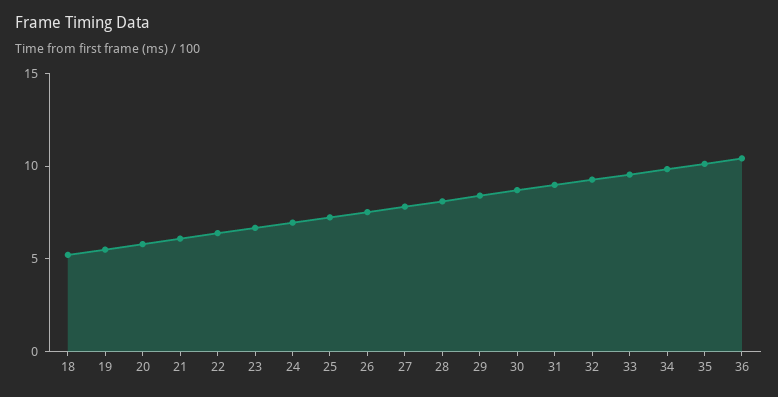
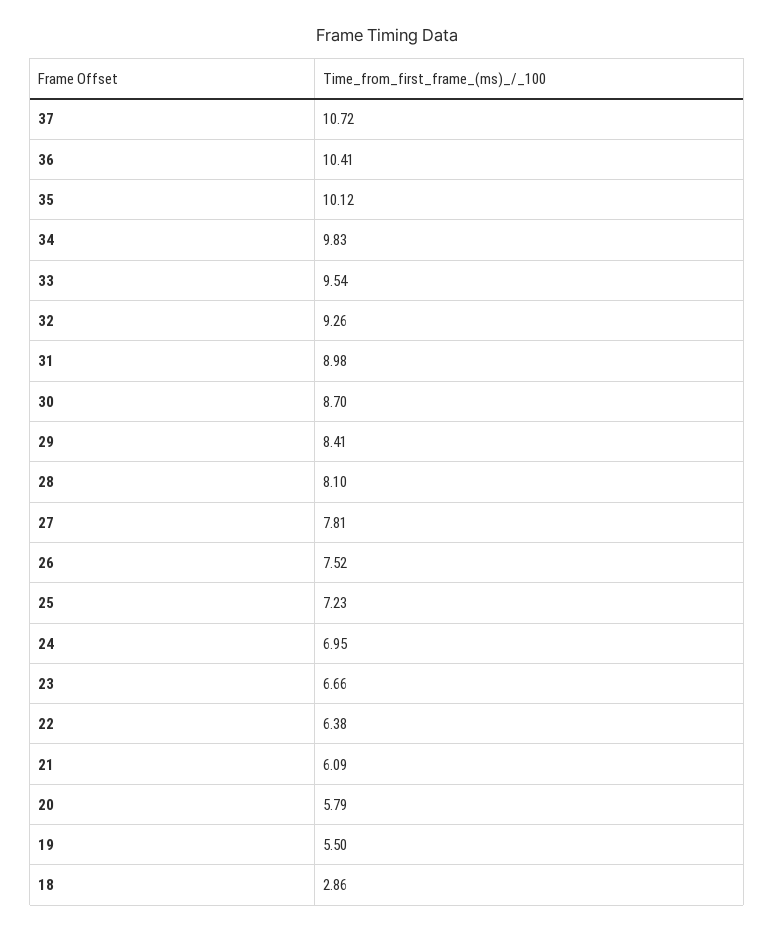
18: 5 -> 2.86
37: none -> 10.72

